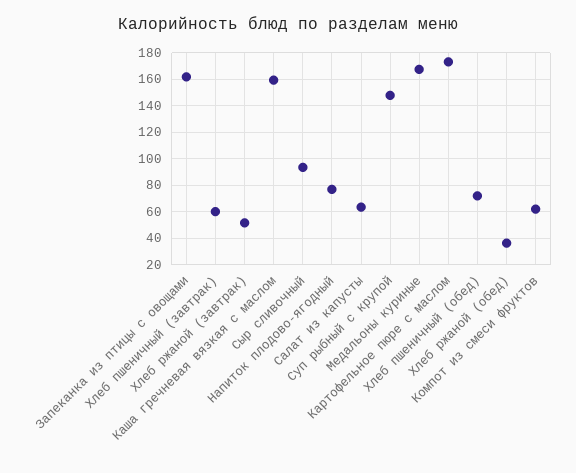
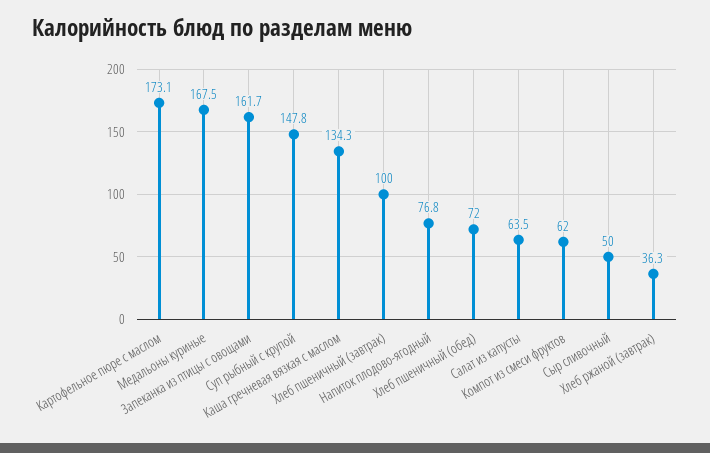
Хлеб пшеничный (завтрак): 60 -> 100
Хлеб ржаной (завтрак): 50 -> 36.3
Каша гречневая вязкая с маслом: 160 -> 134.3
Сыр сливочный: 95 -> 50
Хлеб ржаной (обед): 35 -> none

